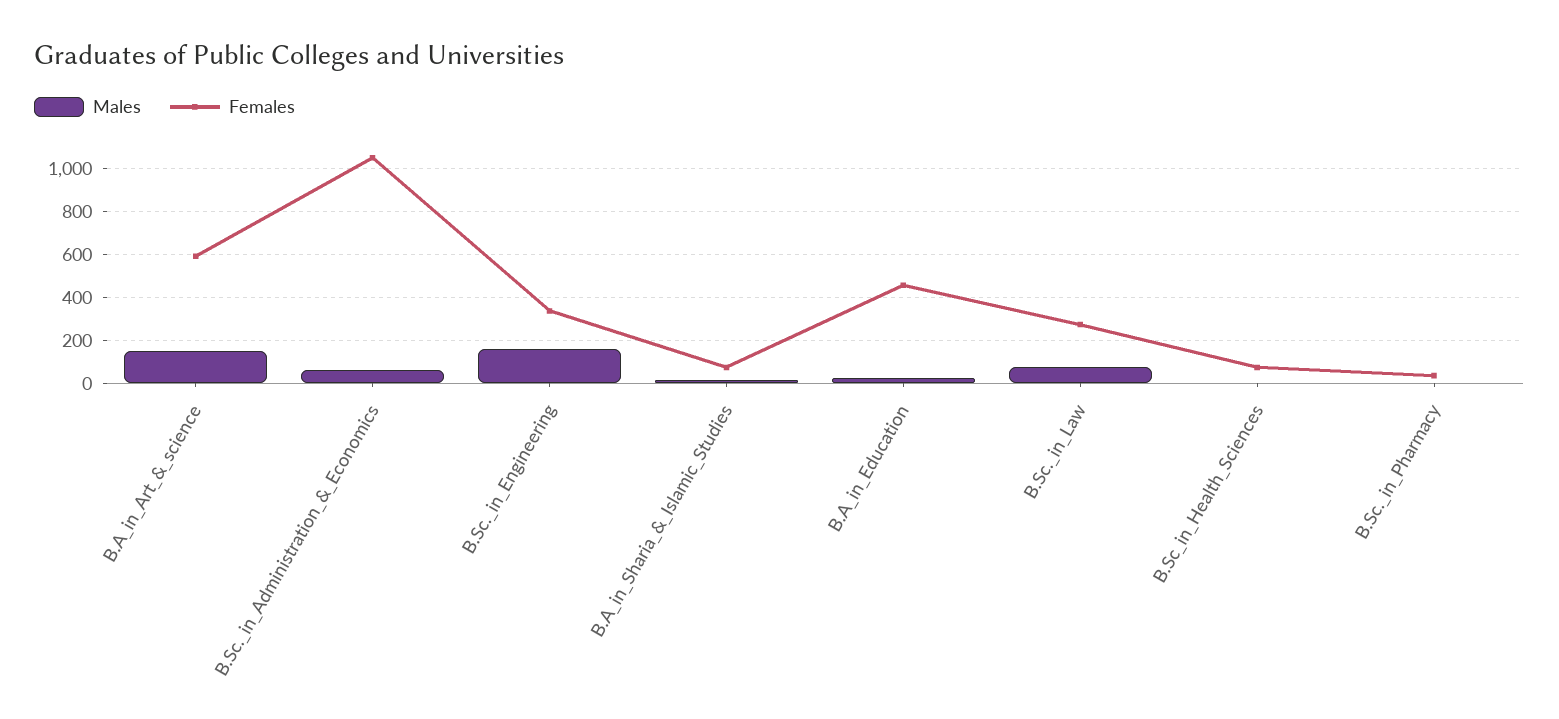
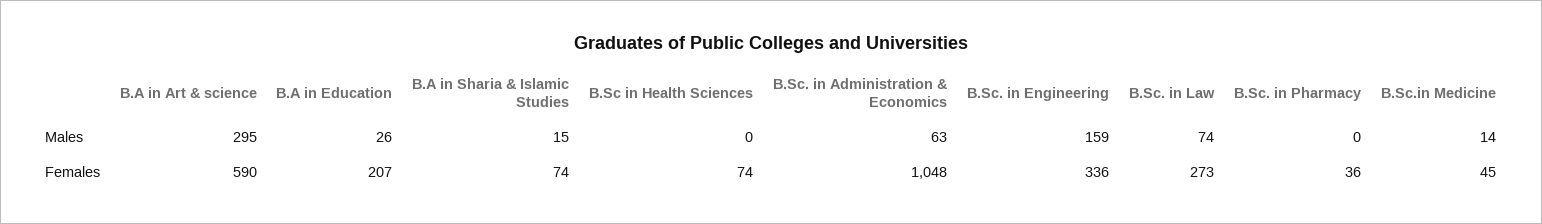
Males, B.A_in_Art_&_science: 150 -> 295
Females, B.A_in_Education: 450 -> 207
Males, B.Sc.in Medicine: none -> 14
Females, B.Sc.in Medicine: none -> 45

